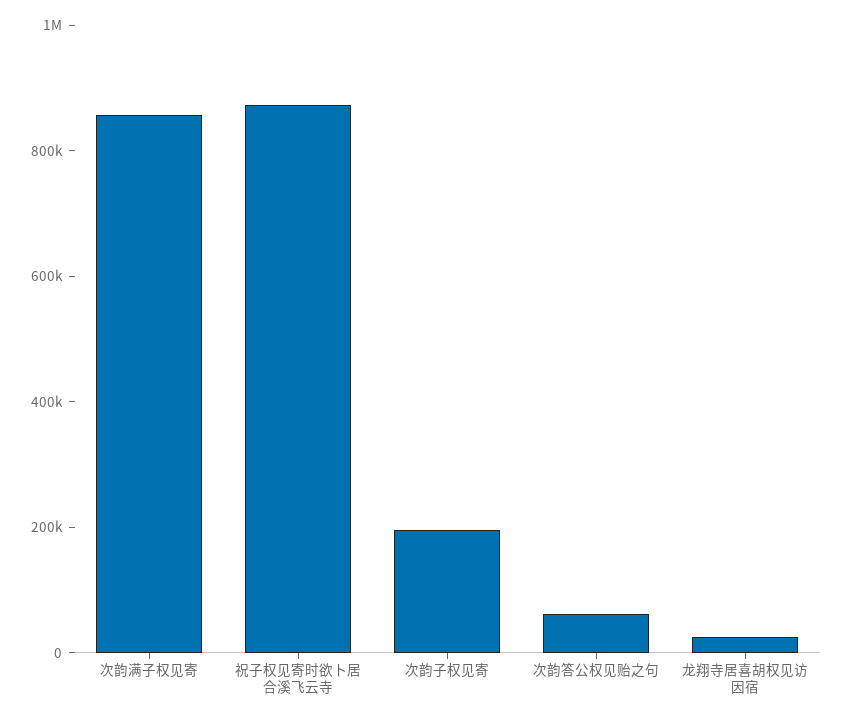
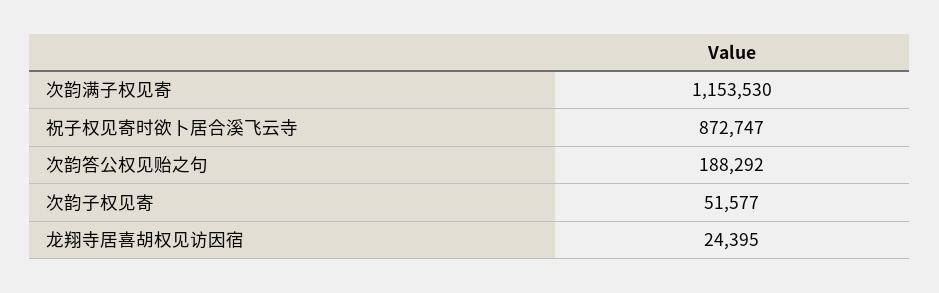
次韵满子权见寄: 850000 -> 1153530
次韵子权见寄: 200000 -> 51577
次韵答公权见贻之句: 50000 -> 188292

